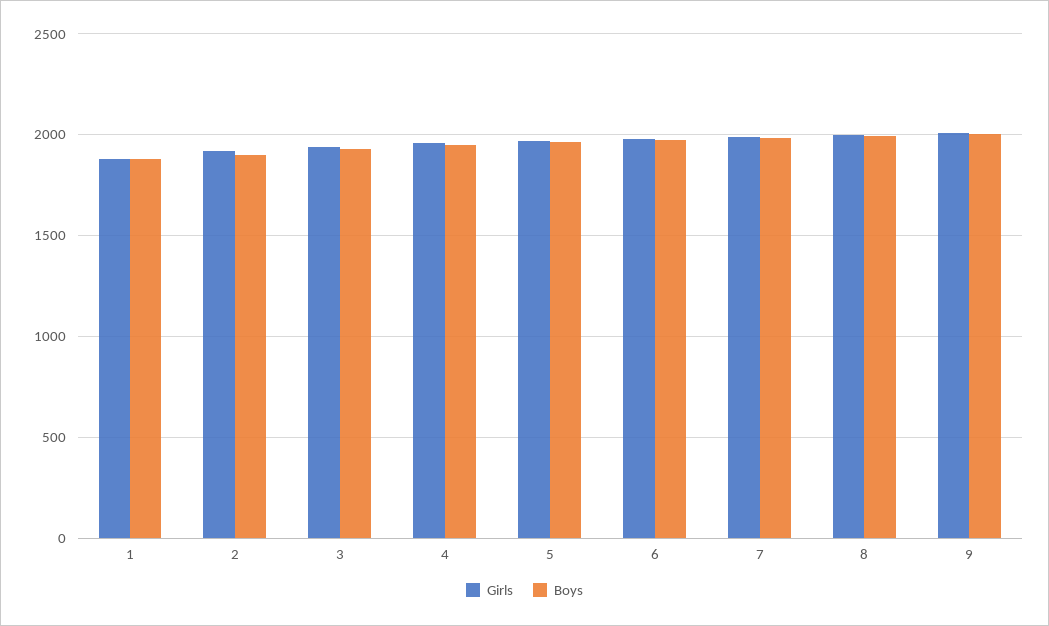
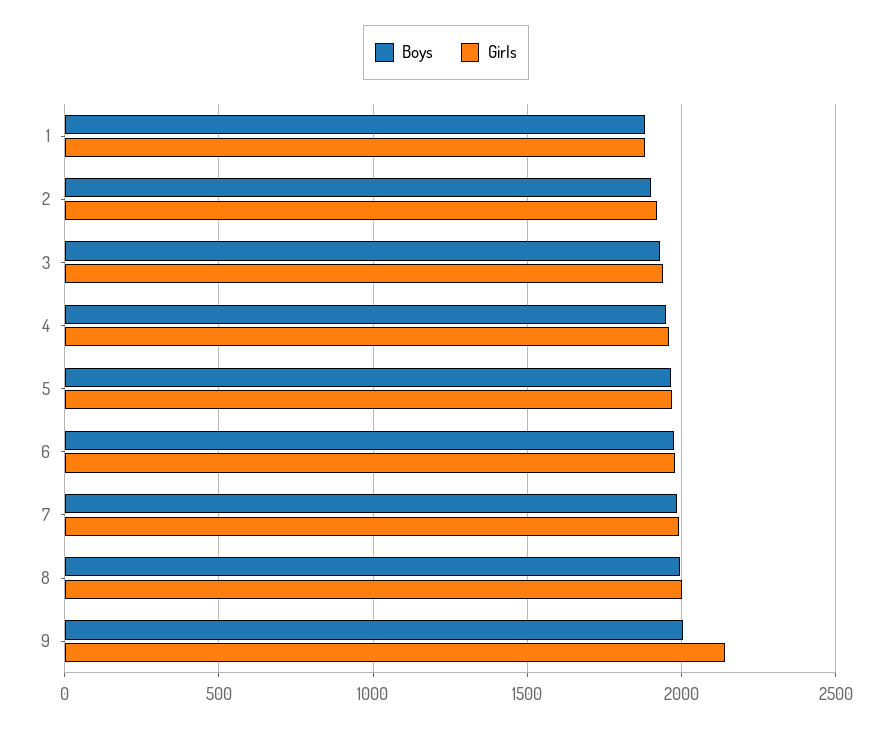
Girls, 9: 2000 -> 2150

